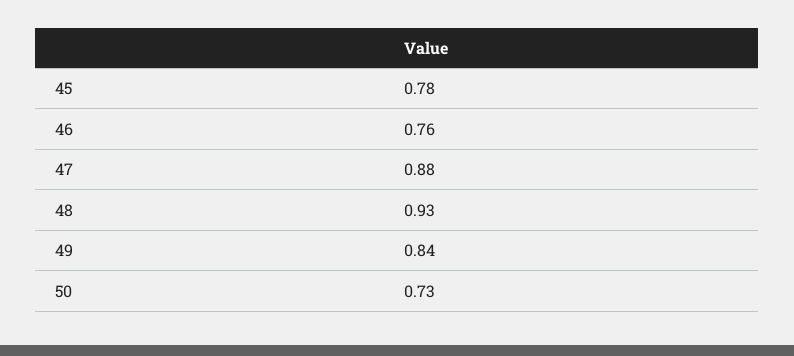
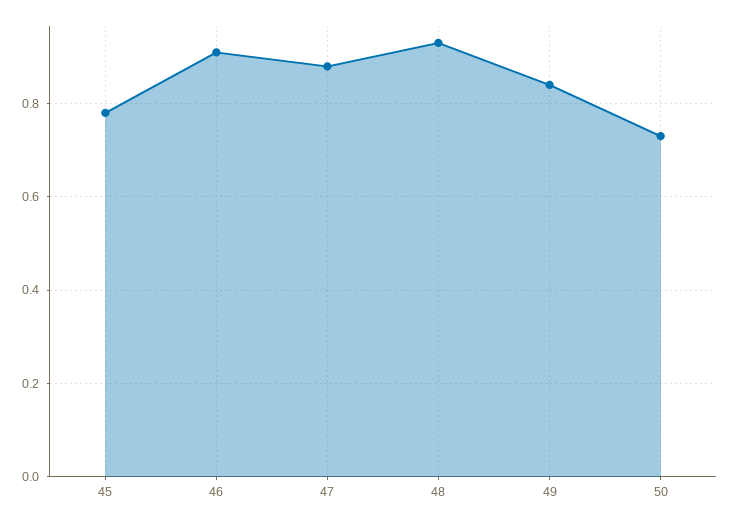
46: 0.76 -> 0.9

